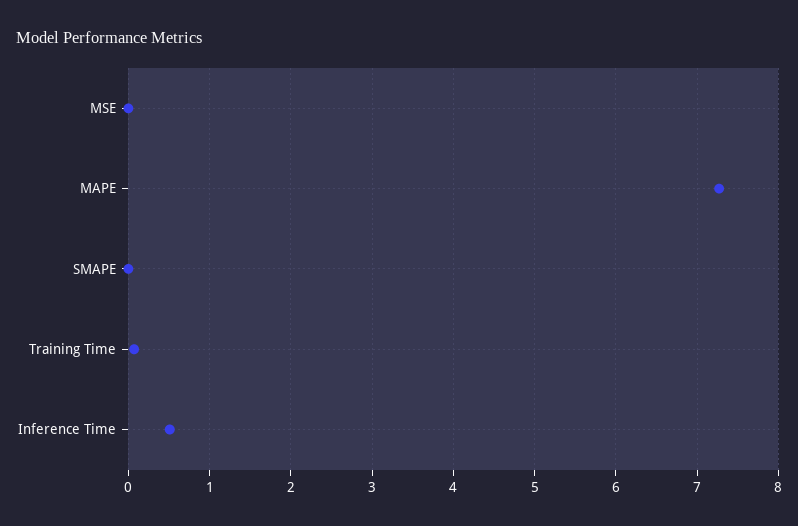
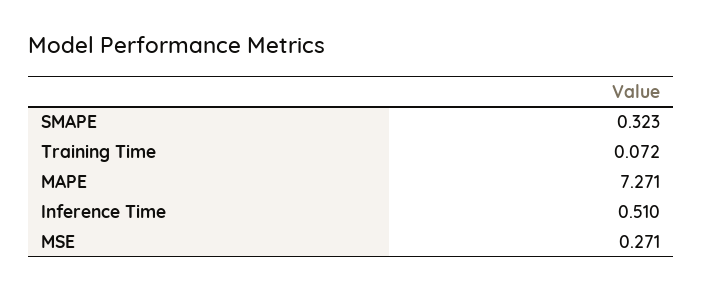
MSE: 0 -> 0.271
SMAPE: 0 -> 0.323

